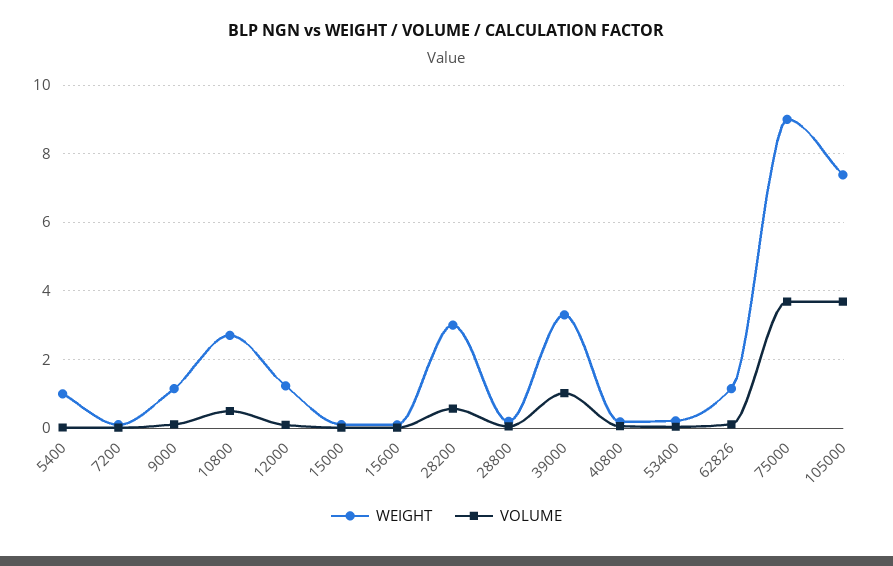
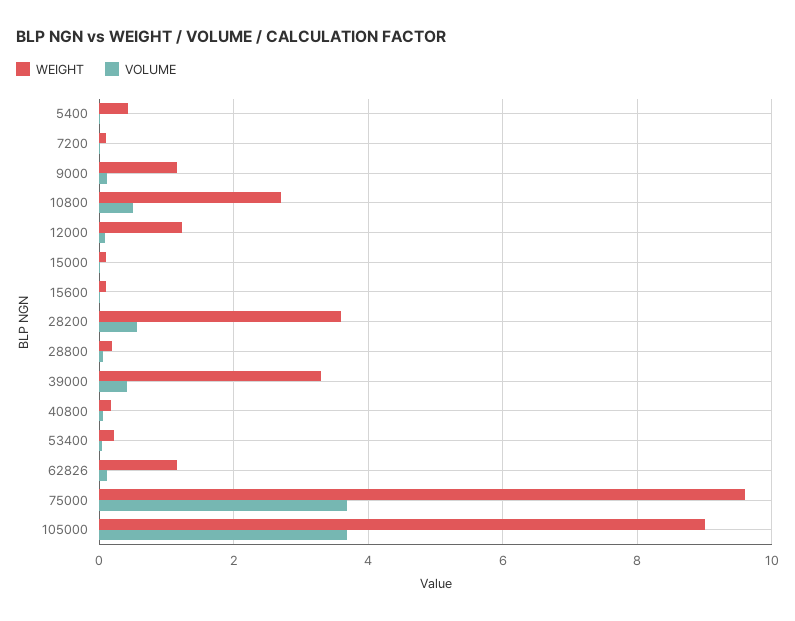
WEIGHT, 5400: 1 -> 0.4
WEIGHT, 28200: 3 -> 3.6
VOLUME, 39000: 1 -> 0.4
WEIGHT, 75000: 9 -> 9.6
WEIGHT, 105000: 7.4 -> 9

